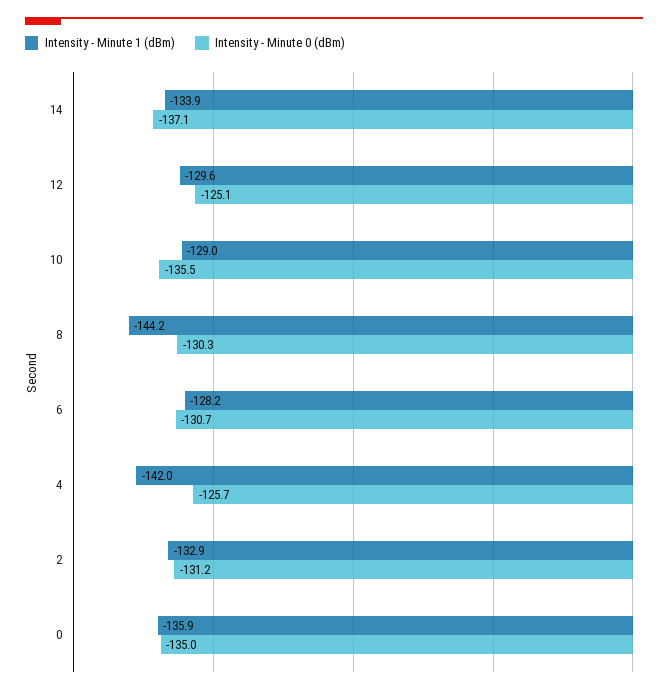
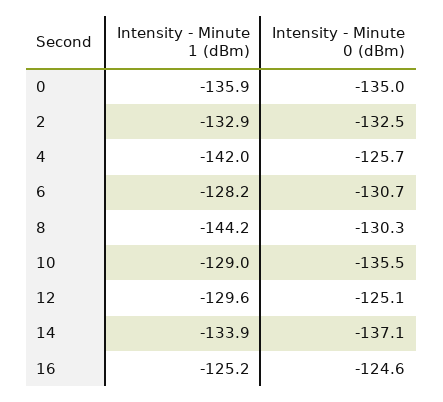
Intensity - Minute 0 (dBm), 2: -131.2 -> -132.5
Intensity - Minute 1 (dBm), 16: none -> -125.2
Intensity - Minute 0 (dBm), 16: none -> -124.6

